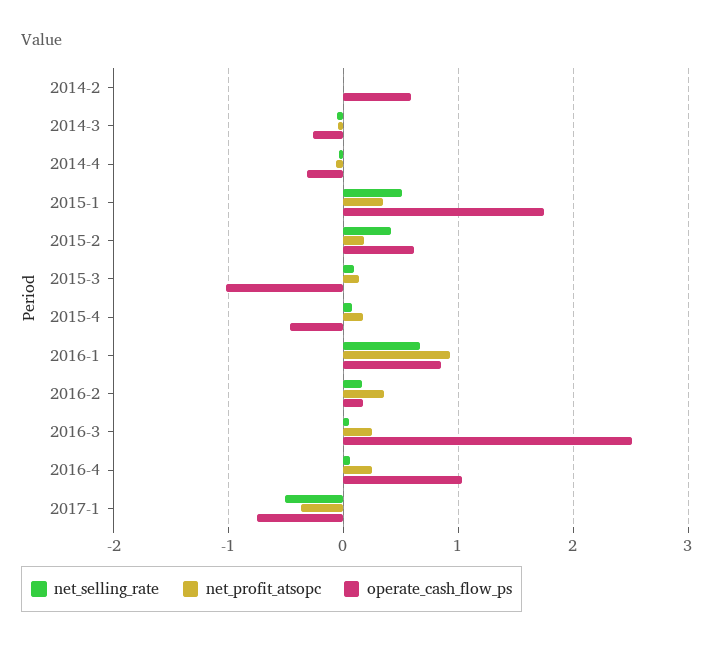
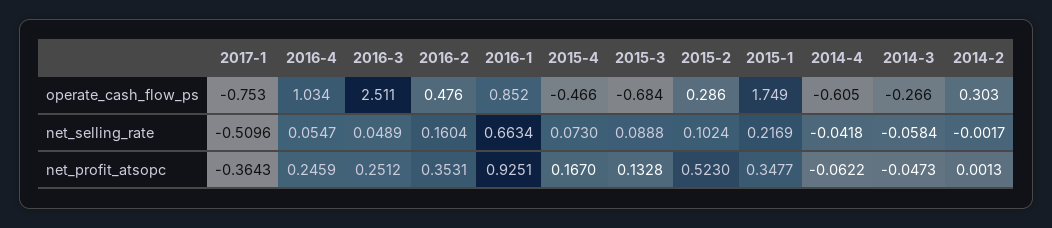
operate_cash_flow_ps, 2014-2: 0.6 -> 0.303
operate_cash_flow_ps, 2014-4: -0.3 -> -0.605
net_selling_rate, 2015-1: 0.5 -> 0.2169
net_selling_rate, 2015-2: 0.4 -> 0.1024
net_profit_atsopc, 2015-2: 0.2 -> 0.523
operate_cash_flow_ps, 2015-2: 0.6 -> 0.286
operate_cash_flow_ps, 2015-3: -1 -> -0.684
operate_cash_flow_ps, 2016-2: 0.2 -> 0.476

